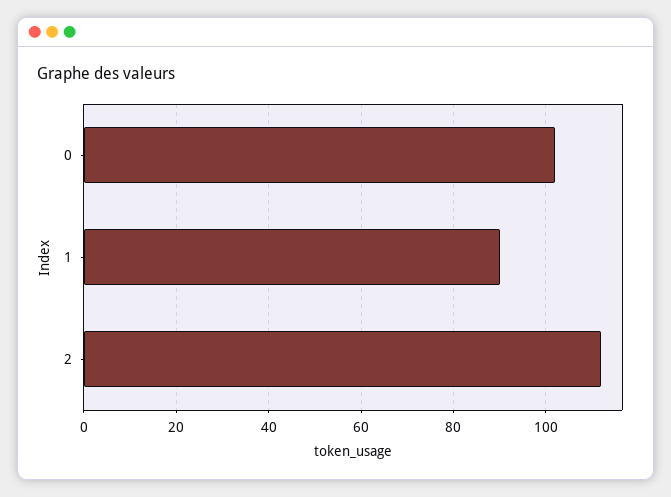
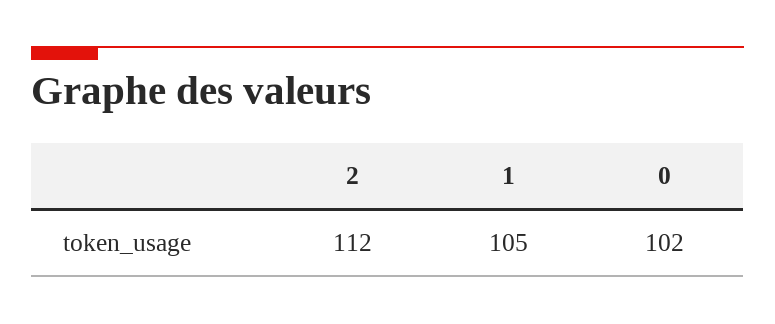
1: 90 -> 105

